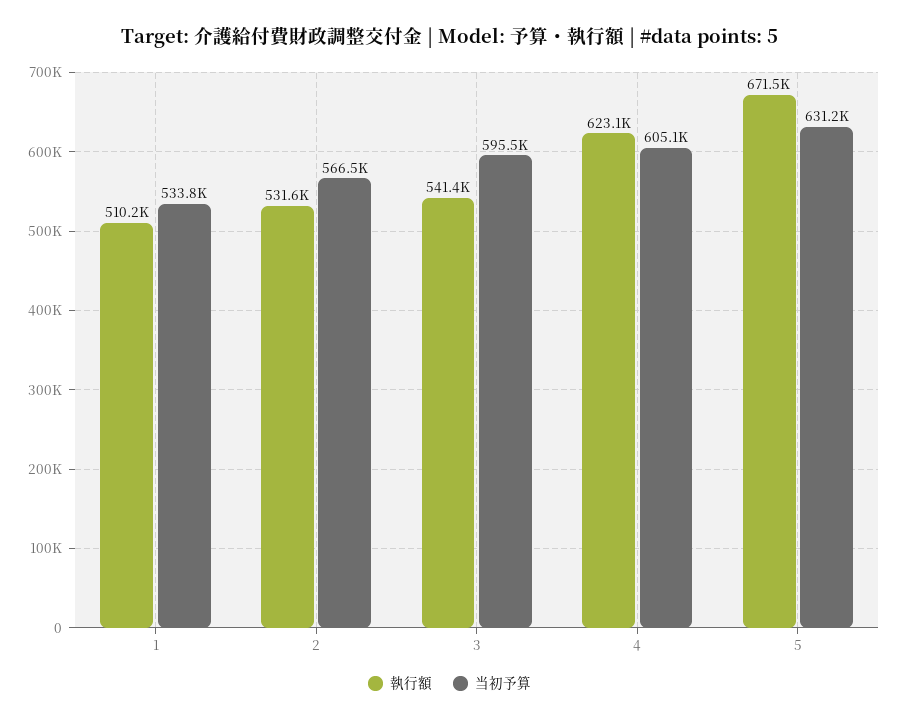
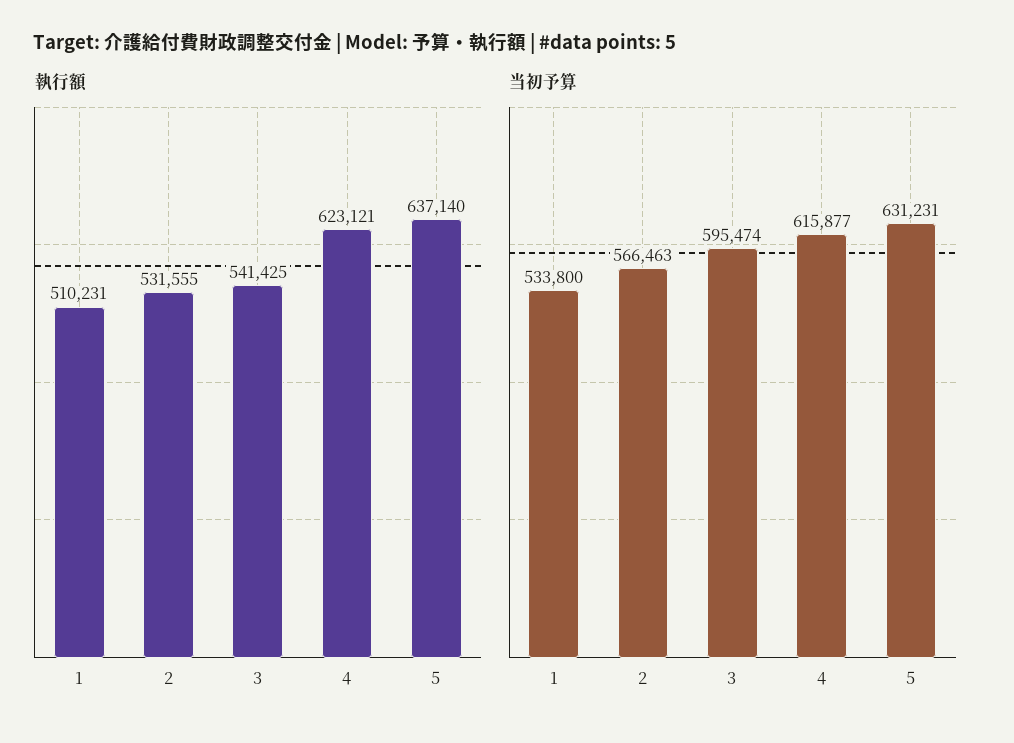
当初予算, 4: 605100 -> 615877
執行額, 5: 671500 -> 637140

